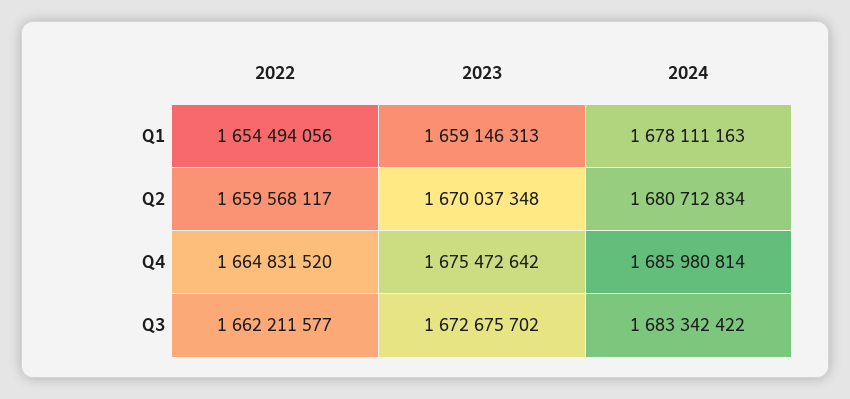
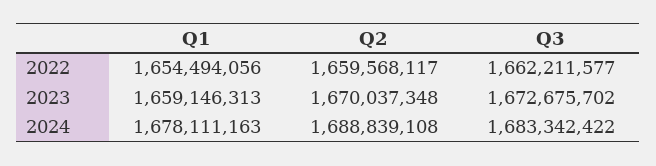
2024, Q2: 1680712834 -> 1688839108
2022, Q4: 1664831520 -> none
2023, Q4: 1675472642 -> none
2024, Q4: 1685980814 -> none

